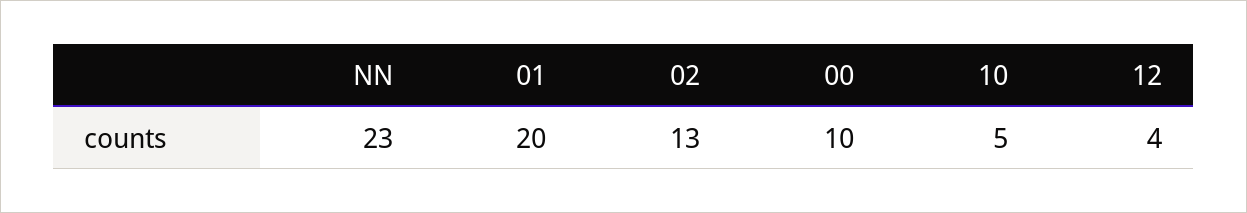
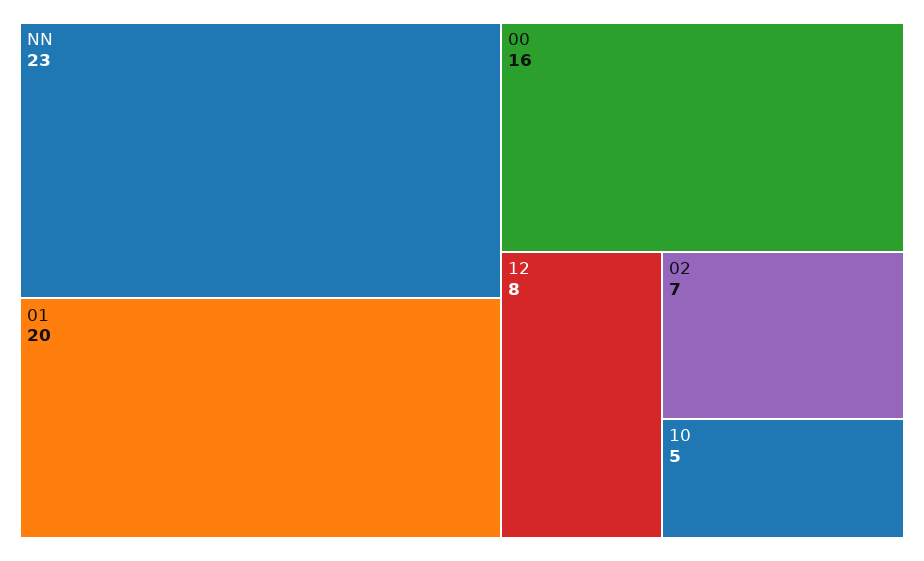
02: 13 -> 7
00: 10 -> 16
12: 4 -> 8

